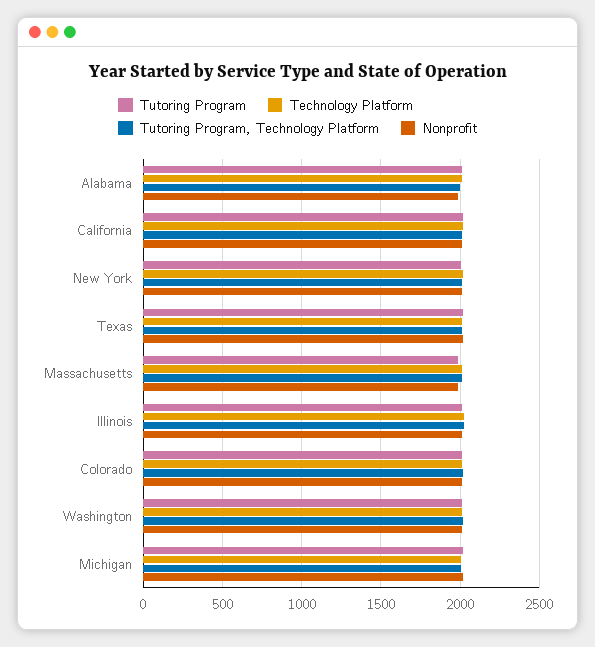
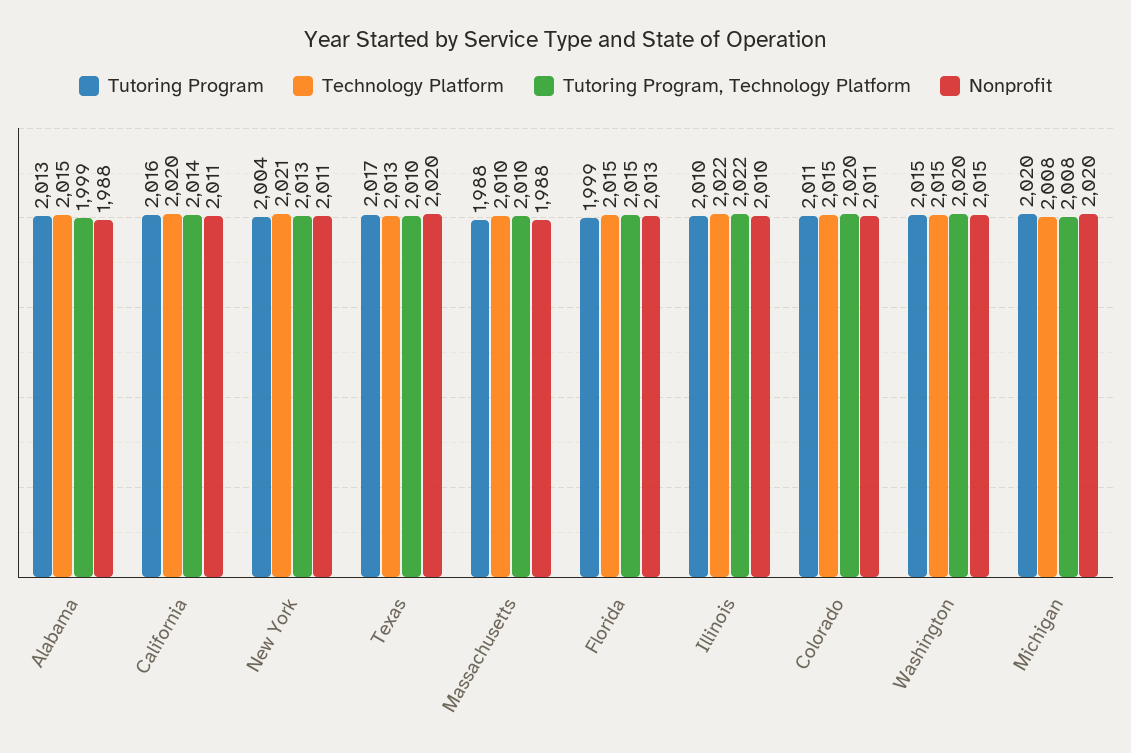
Tutoring Program, Florida: none -> 1999
Technology Platform, Florida: none -> 2015
Tutoring Program, Technology Platform, Florida: none -> 2015
Nonprofit, Florida: none -> 2013

